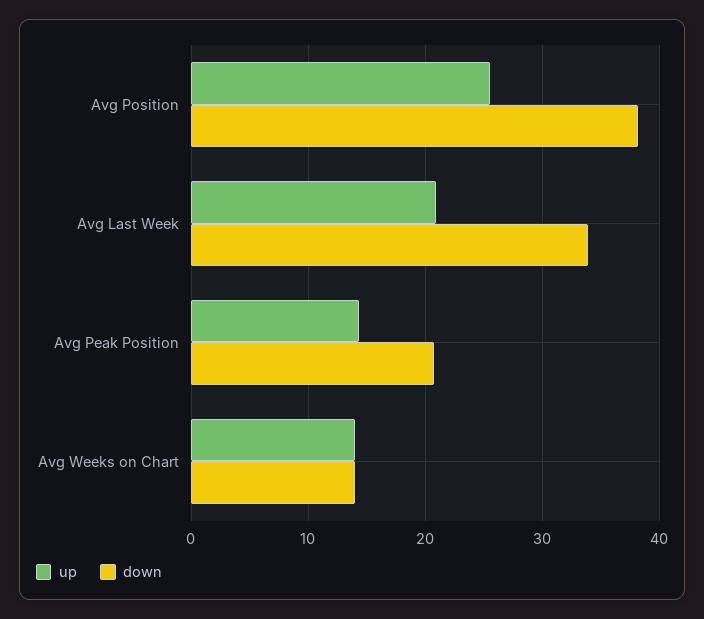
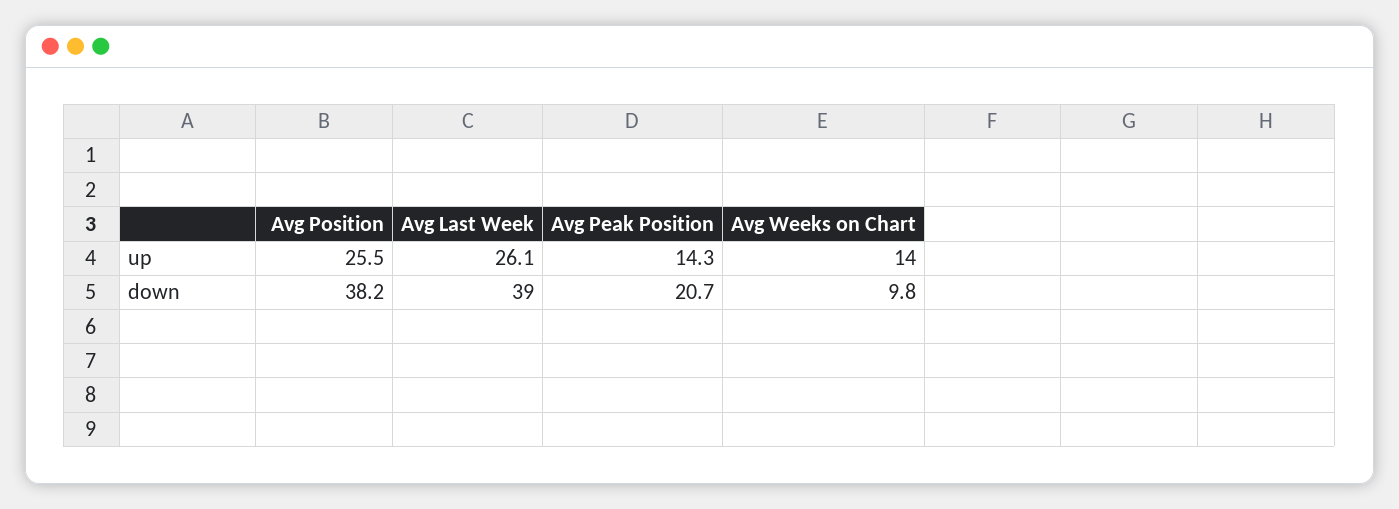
up, Avg Last Week: 21 -> 26.1
down, Avg Last Week: 34 -> 39
down, Avg Weeks on Chart: 14 -> 9.8

